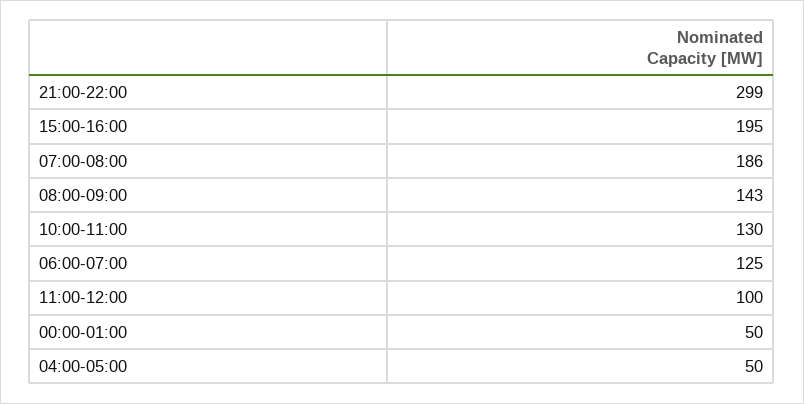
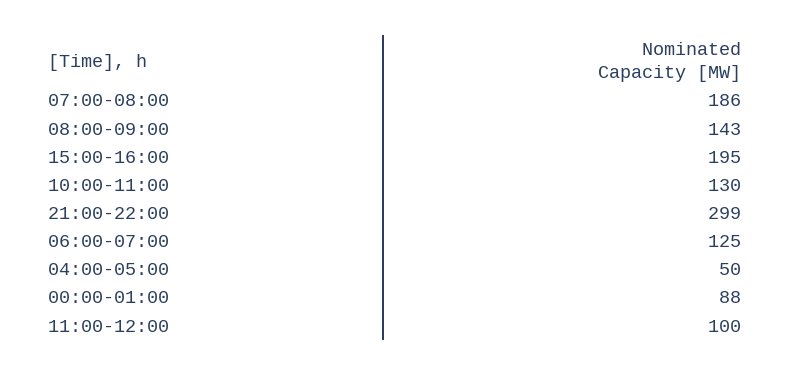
00:00-01:00: 50 -> 88

